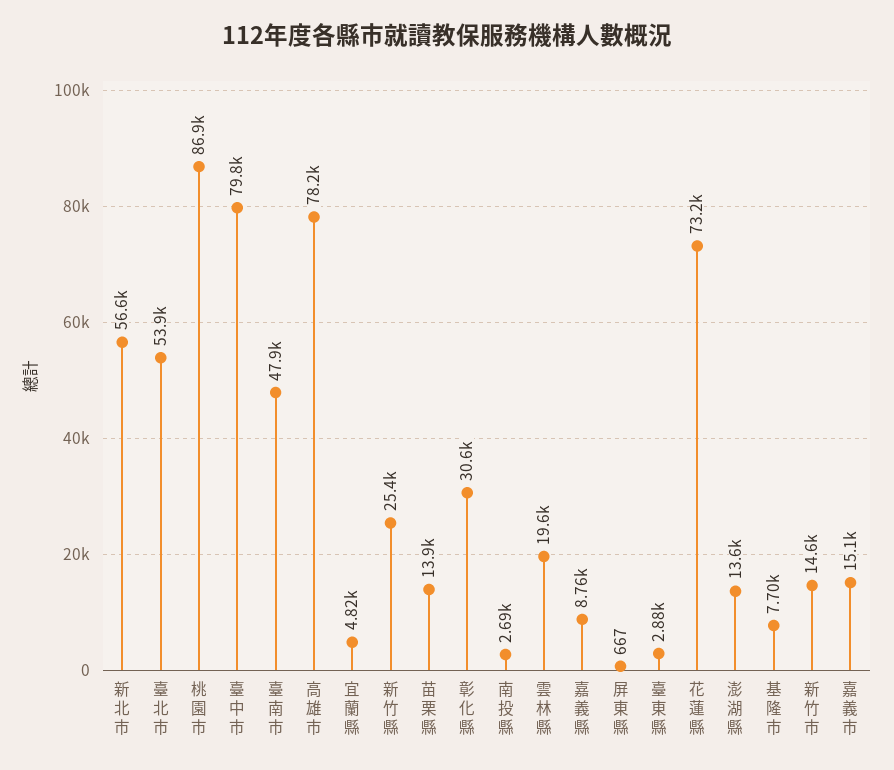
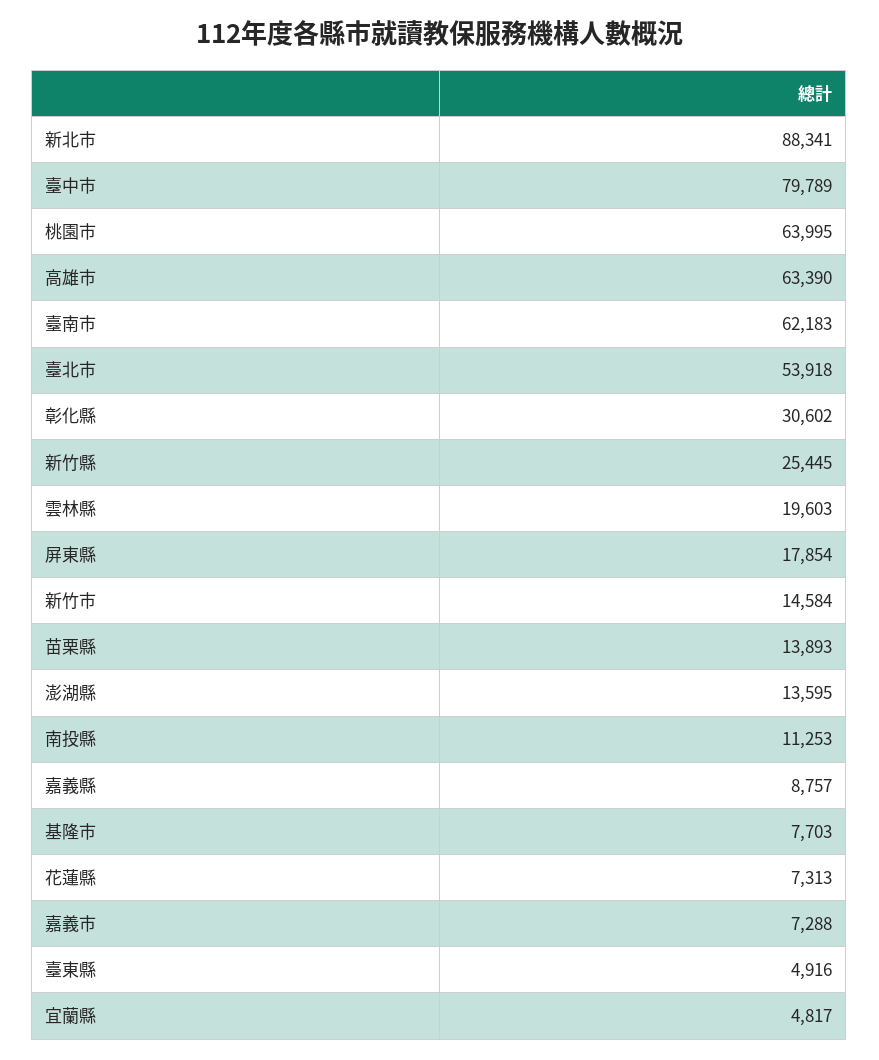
新北市: 56600 -> 88341
桃園市: 86900 -> 63995
臺南市: 47900 -> 62183
高雄市: 78200 -> 63390
南投縣: 2690 -> 11253
屏東縣: 667 -> 17854
臺東縣: 2880 -> 4916
花蓮縣: 73200 -> 7313
嘉義市: 15100 -> 7288

